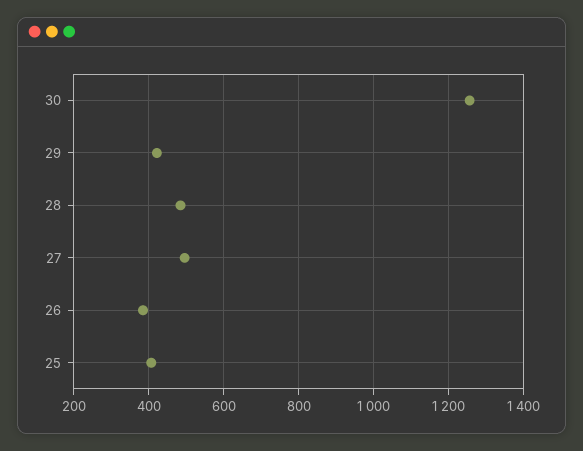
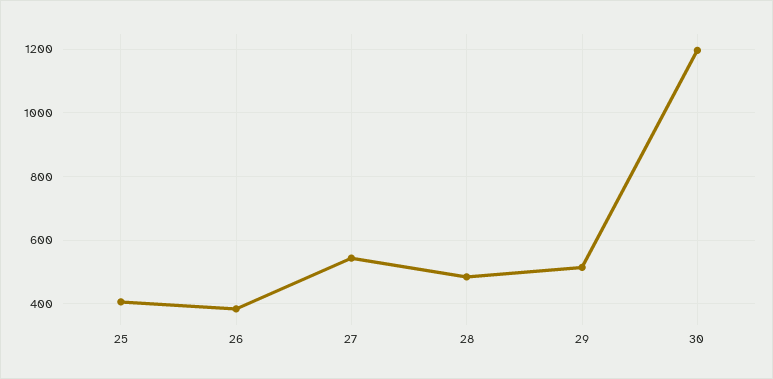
30: 1260 -> 1200
29: 420 -> 520
27: 500 -> 540

